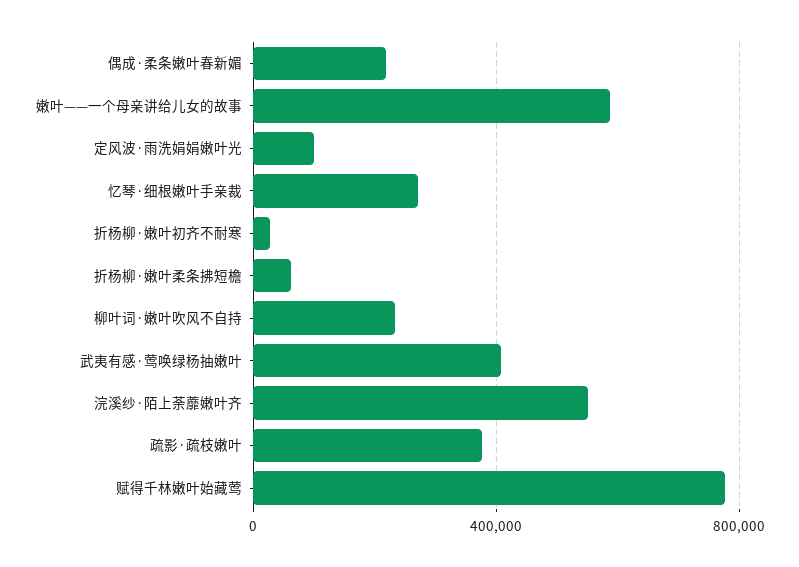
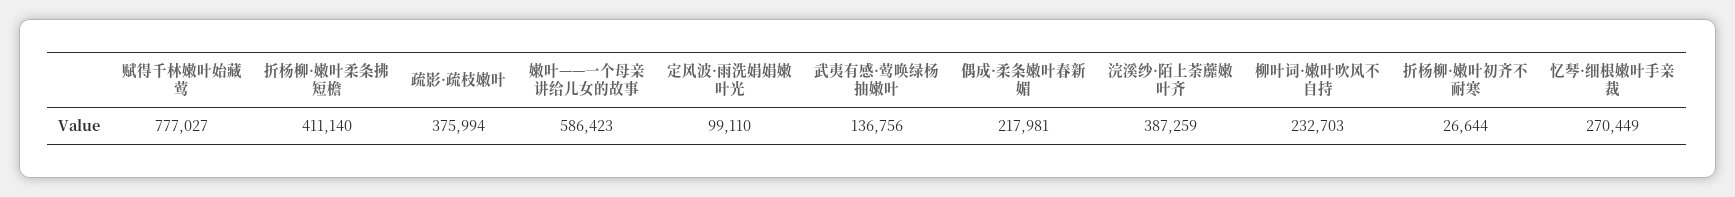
折杨柳·嫩叶柔条拂短檐: 50000 -> 411140
武夷有感·莺唤绿杨抽嫩叶: 400000 -> 136756
浣溪纱·陌上荼蘼嫩叶齐: 550000 -> 387259

